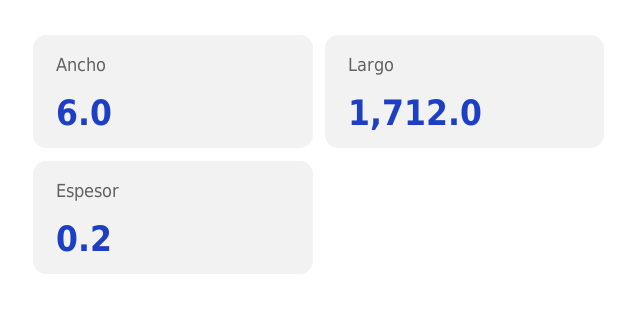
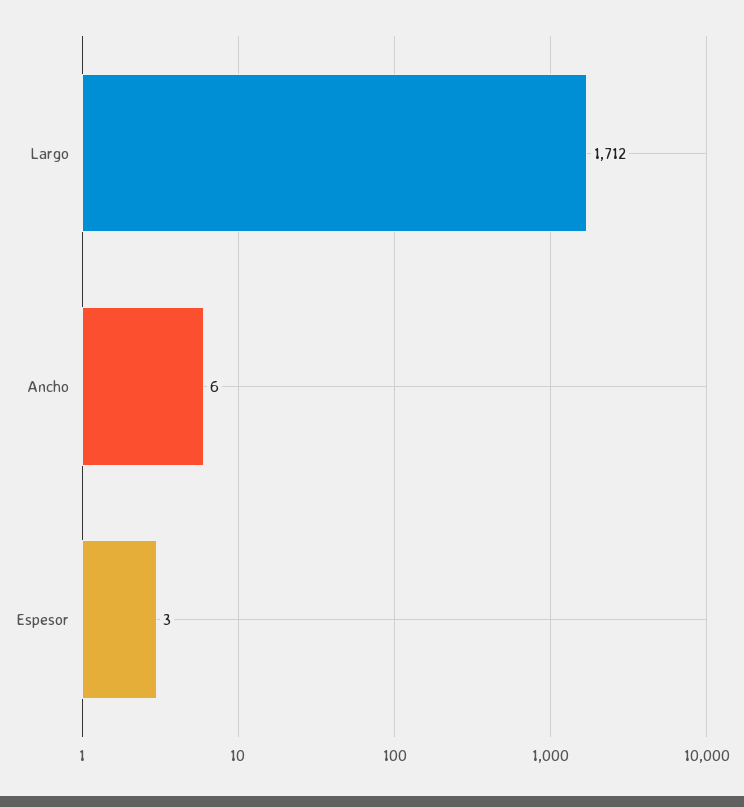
Espesor: 0.2 -> 3

